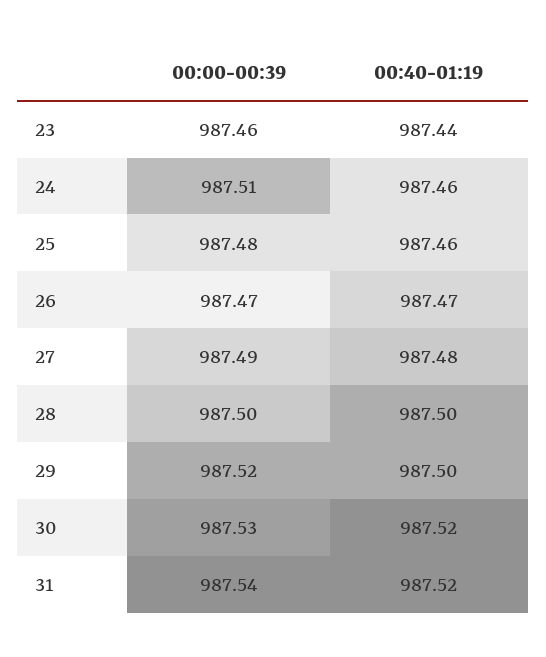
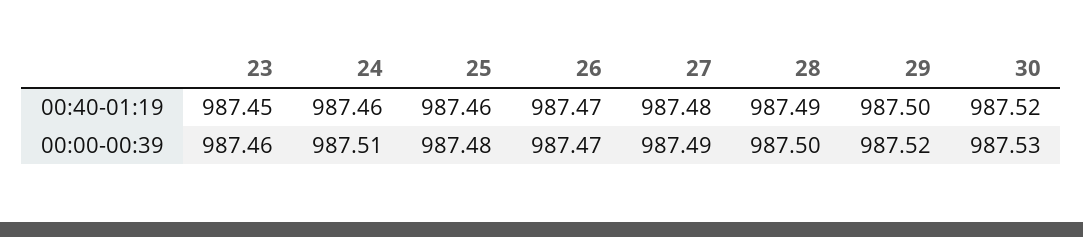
00:40-01:19, 23: 987.44 -> 987.45
00:40-01:19, 28: 987.5 -> 987.49
00:00-00:39, 31: 987.54 -> none
00:40-01:19, 31: 987.52 -> none

